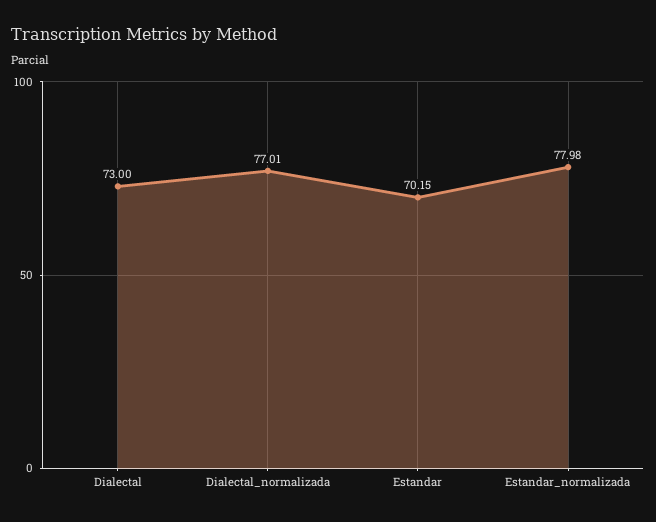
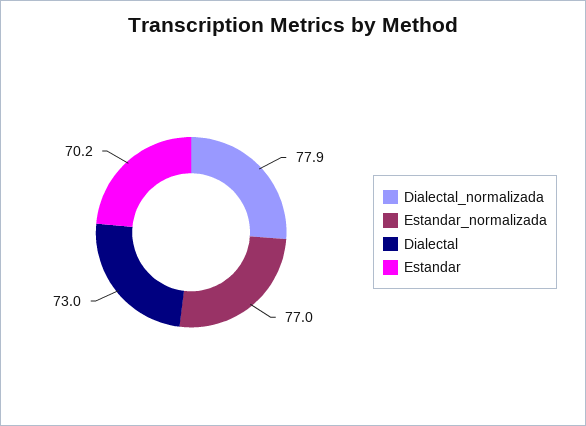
Dialectal_normalizada: 77.01 -> 77.9
Estandar_normalizada: 77.98 -> 77

